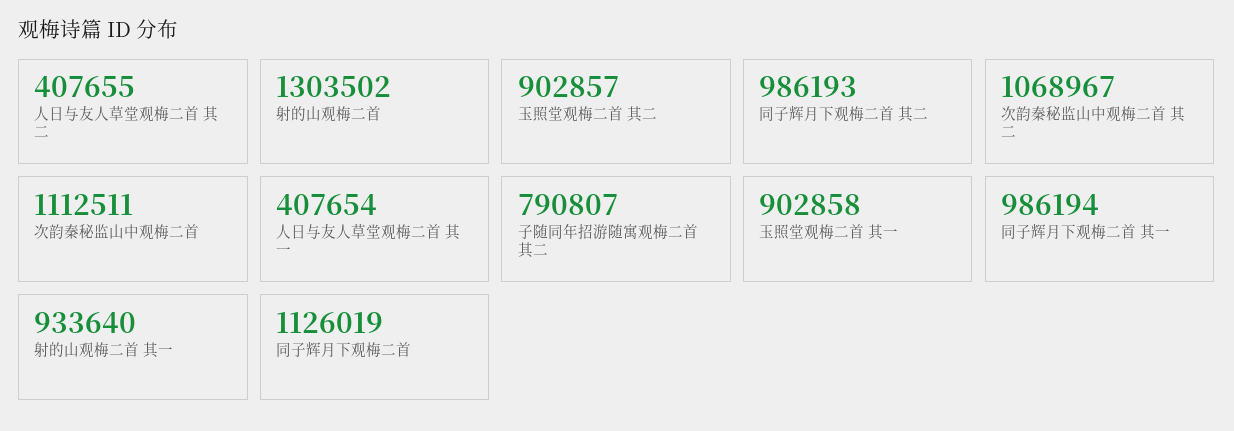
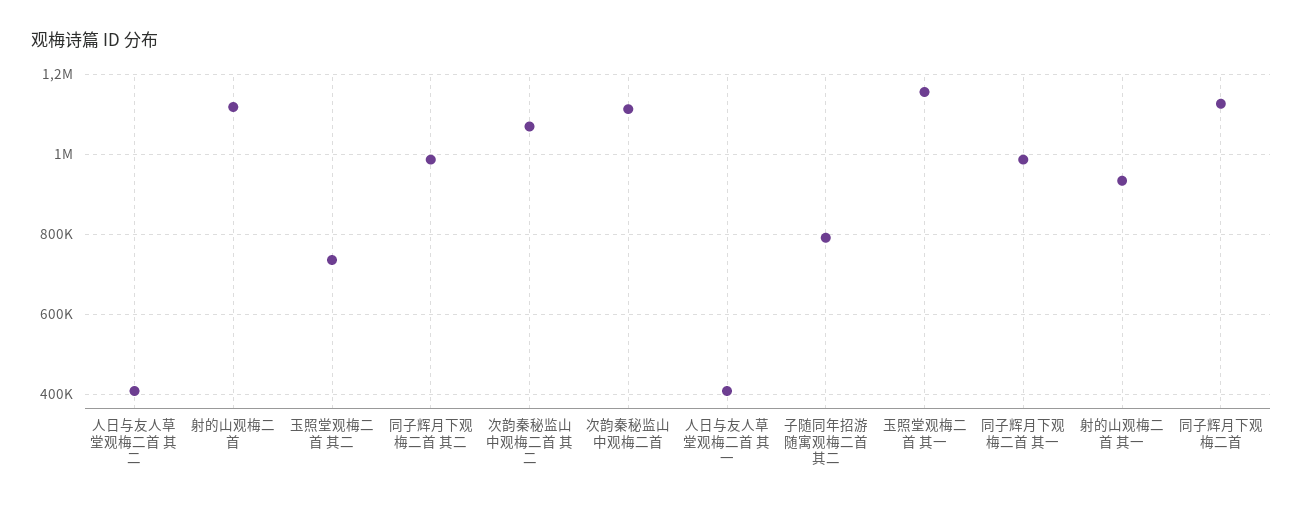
射的山观梅二首: 1303502 -> 1120000
玉照堂观梅二首 其二: 902857 -> 740000
玉照堂观梅二首 其一: 902858 -> 1160000

